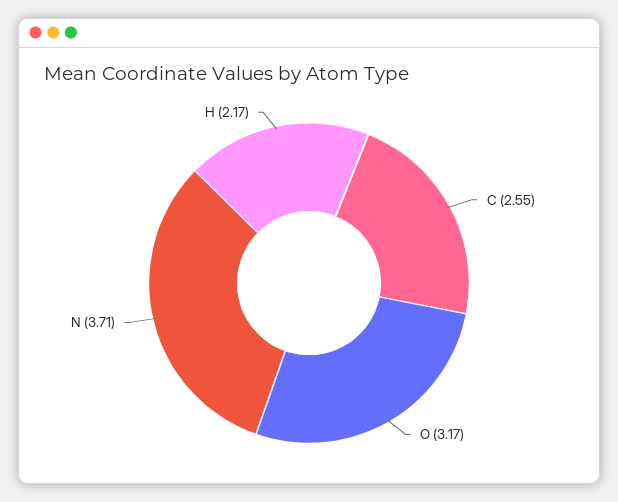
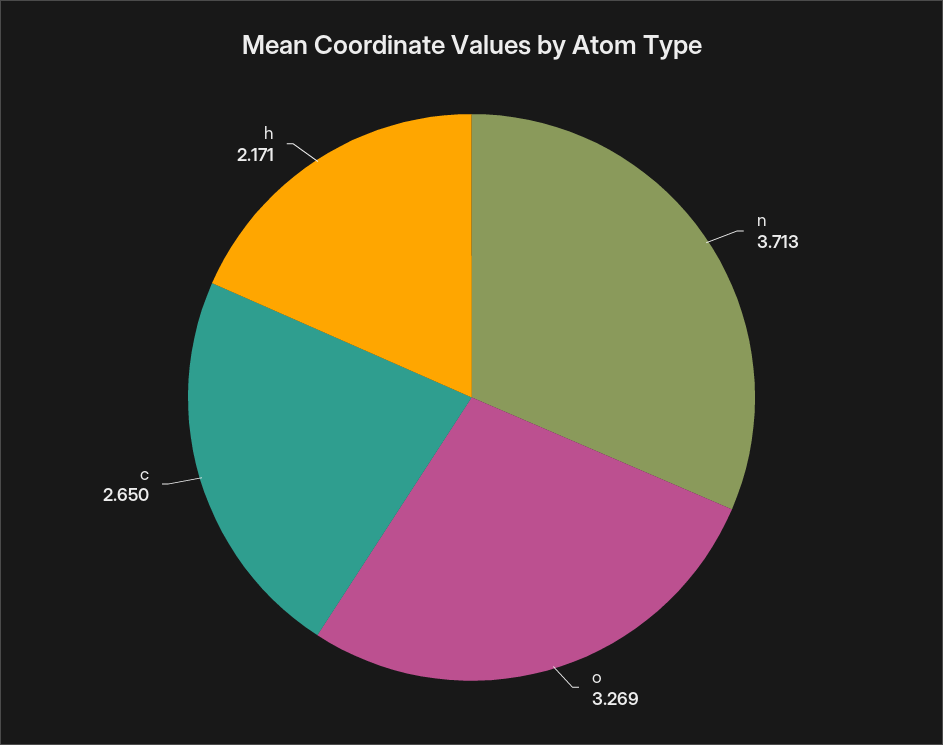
C: 2.55 -> 2.65
O: 3.17 -> 3.269

